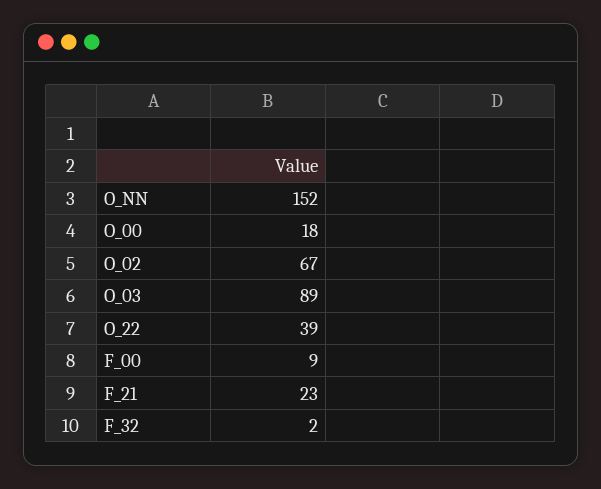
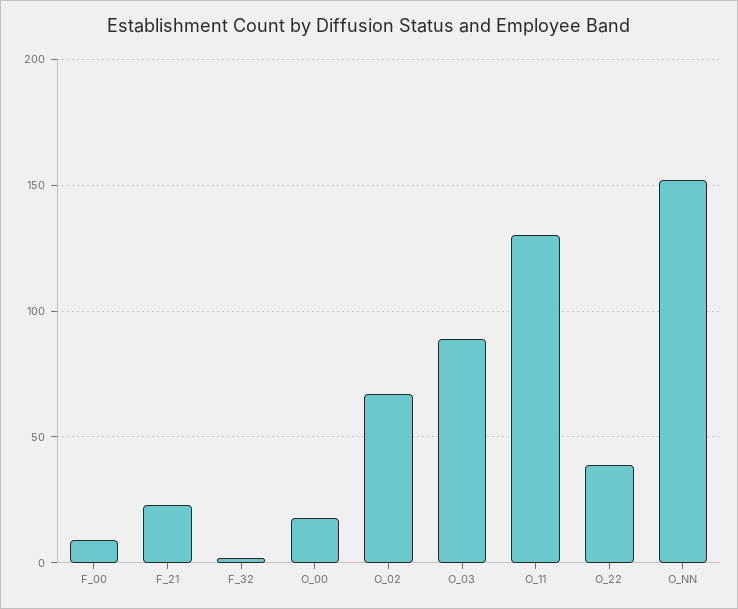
O_11: none -> 130

